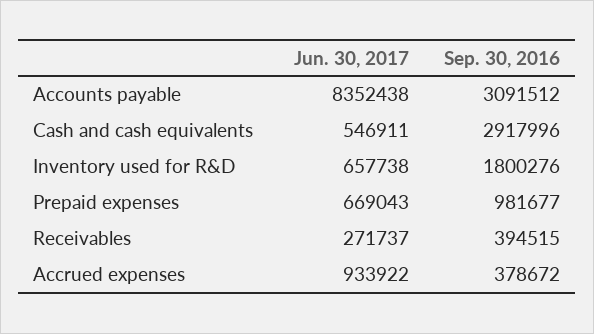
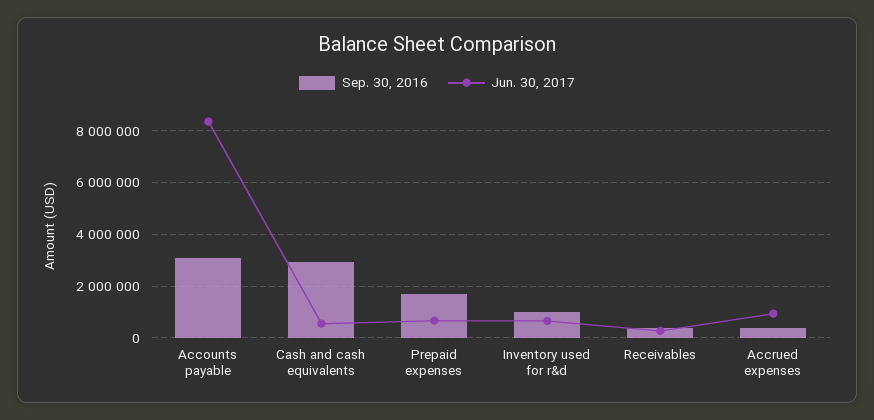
Sep. 30, 2016, Inventory used for R&D: 1800276 -> 1000000
Sep. 30, 2016, Prepaid expenses: 981677 -> 1750000

